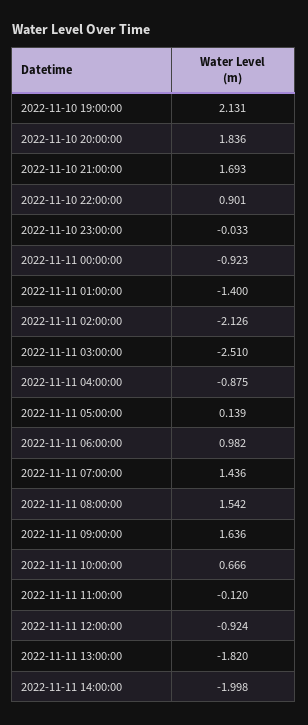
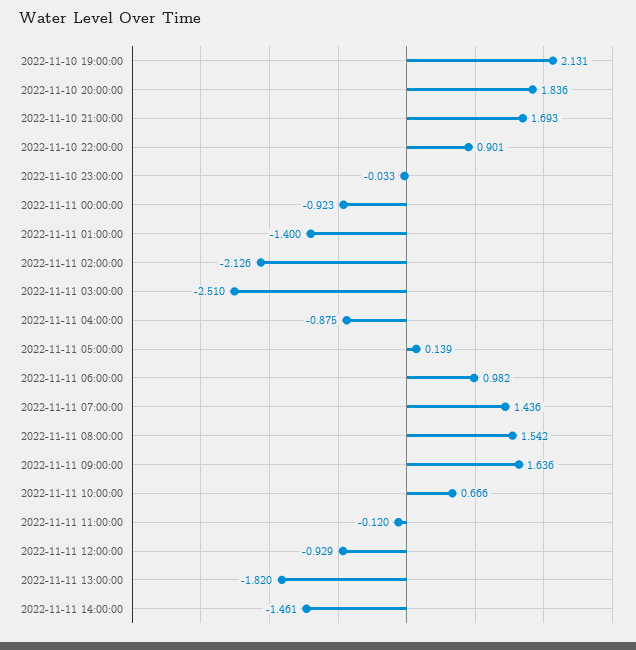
2022-11-11 12:00:00: -0.924 -> -0.929
2022-11-11 14:00:00: -1.998 -> -1.461

